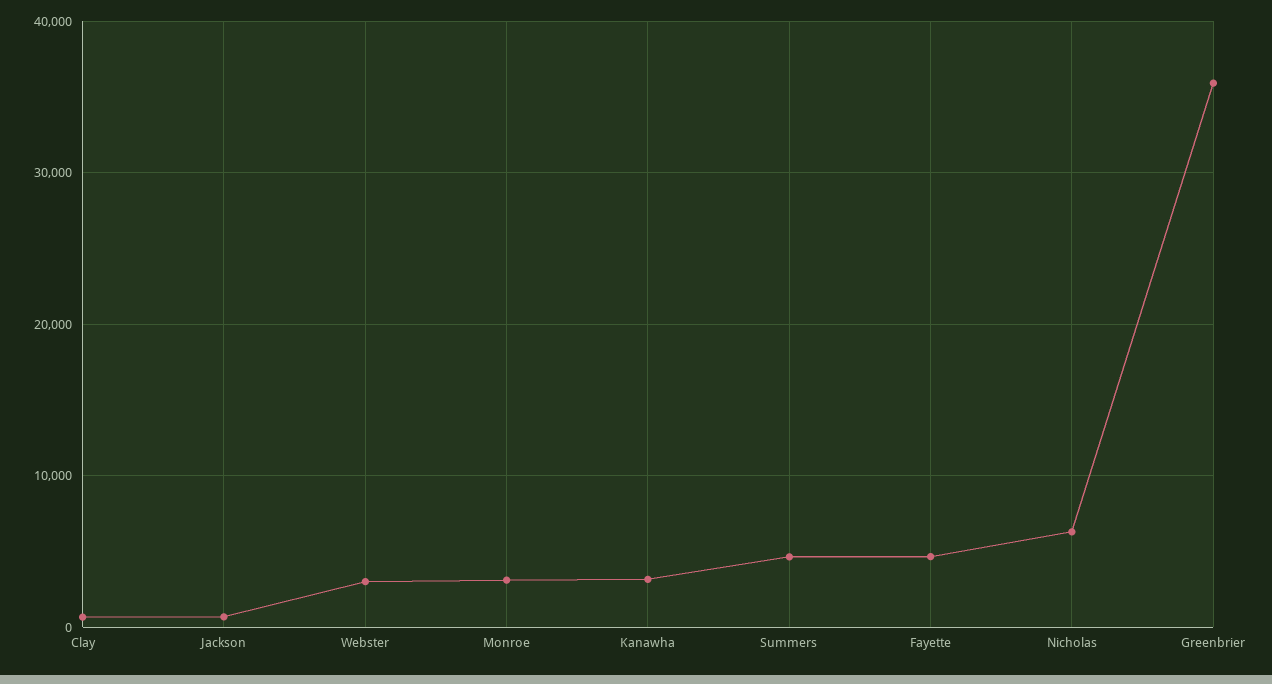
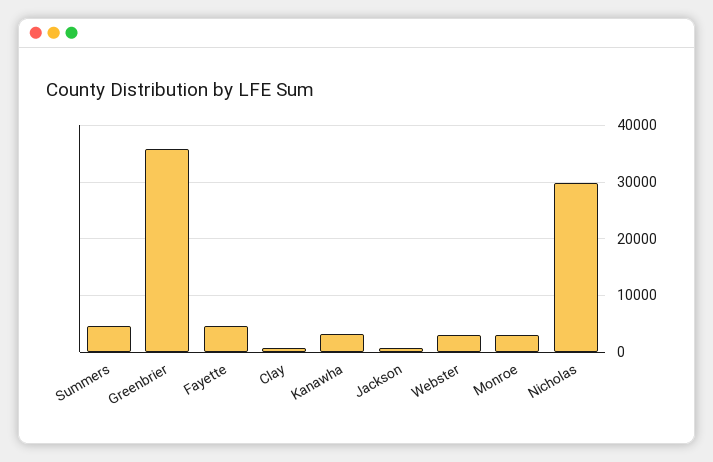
Nicholas: 6000 -> 30000

